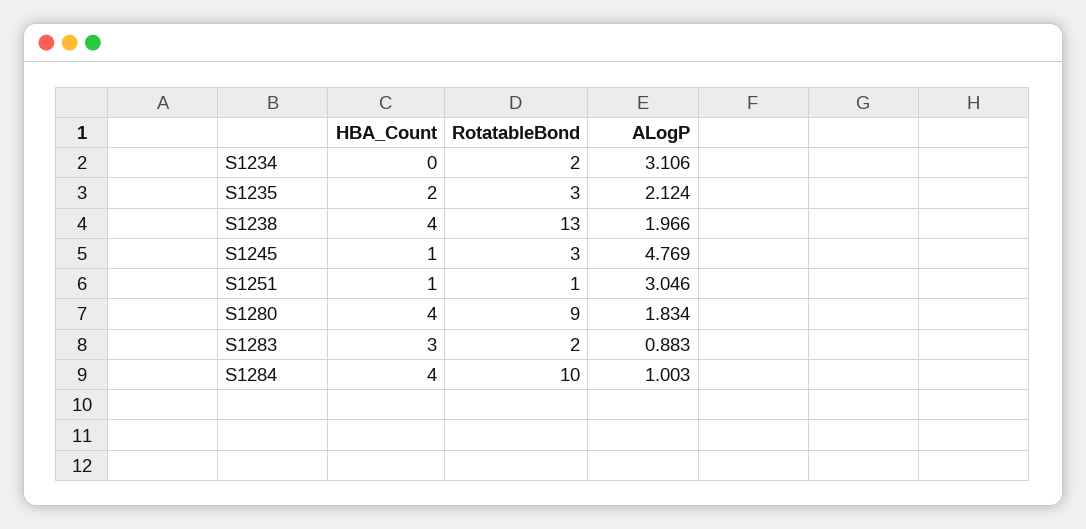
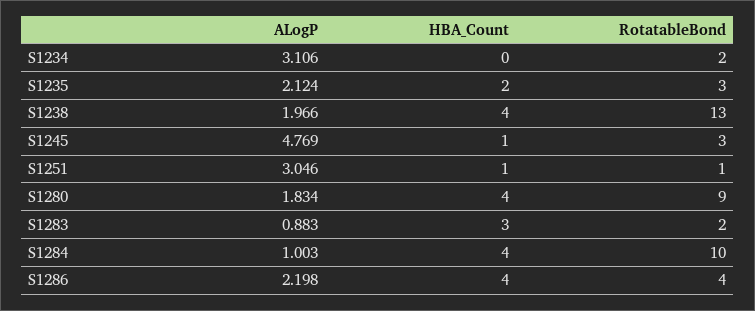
ALogP, S1286: none -> 2.198
HBA_Count, S1286: none -> 4
RotatableBond, S1286: none -> 4

